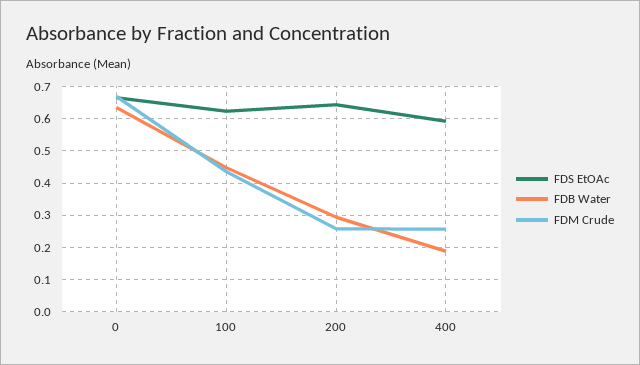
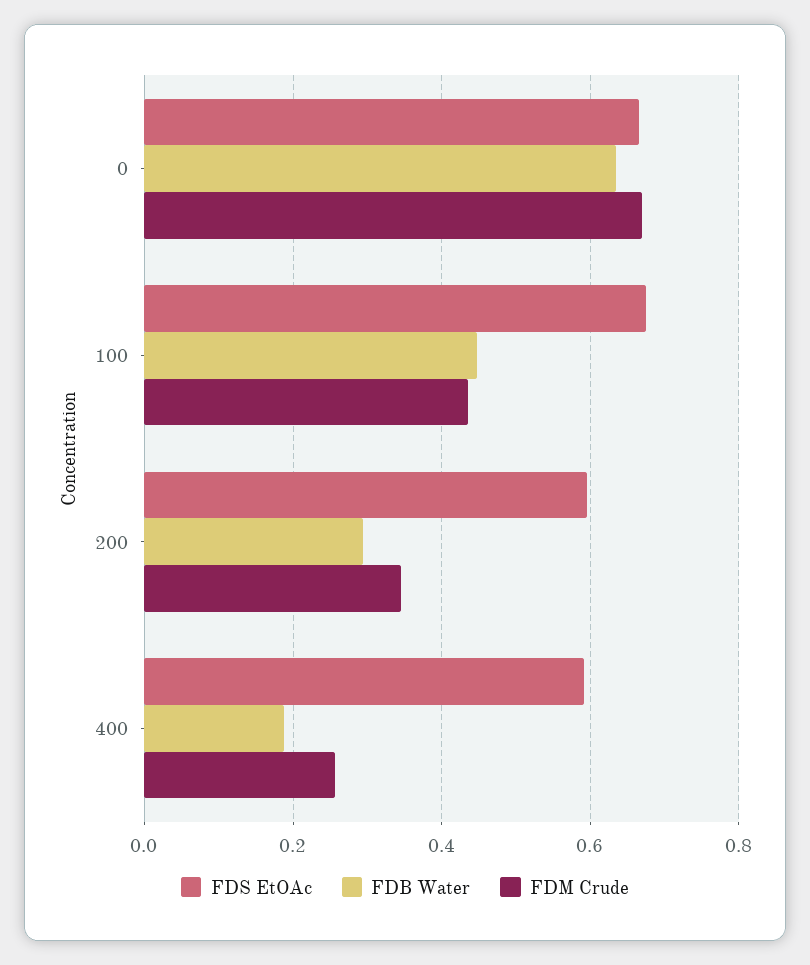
FDS EtOAc, 100: 0.62 -> 0.68
FDS EtOAc, 200: 0.64 -> 0.6
FDM Crude, 200: 0.26 -> 0.34

